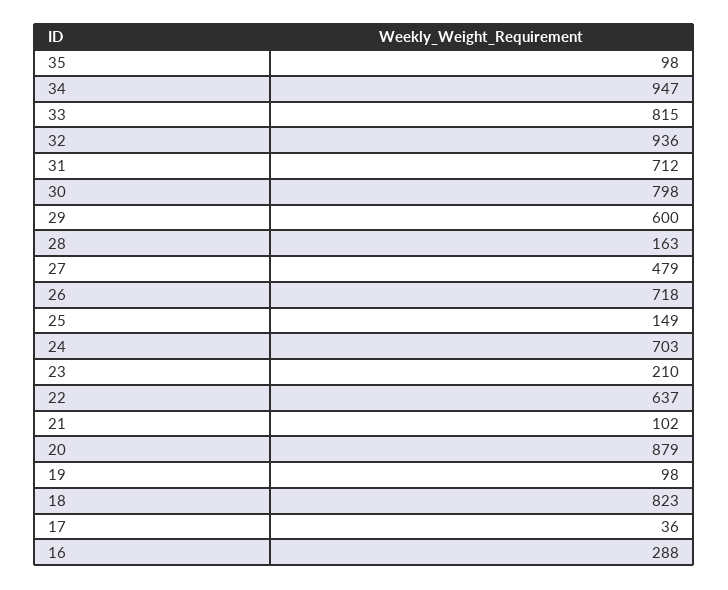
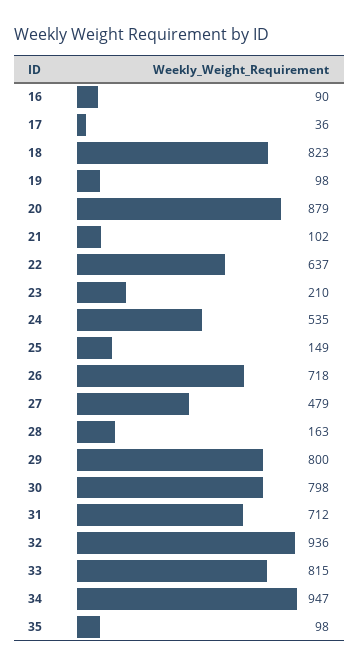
29: 600 -> 800
24: 703 -> 535
16: 288 -> 90

